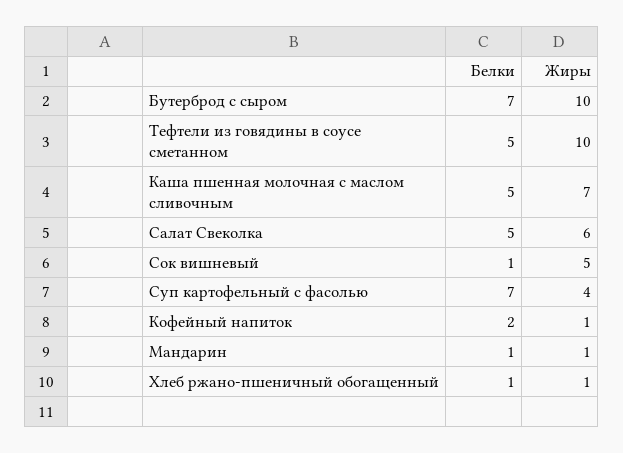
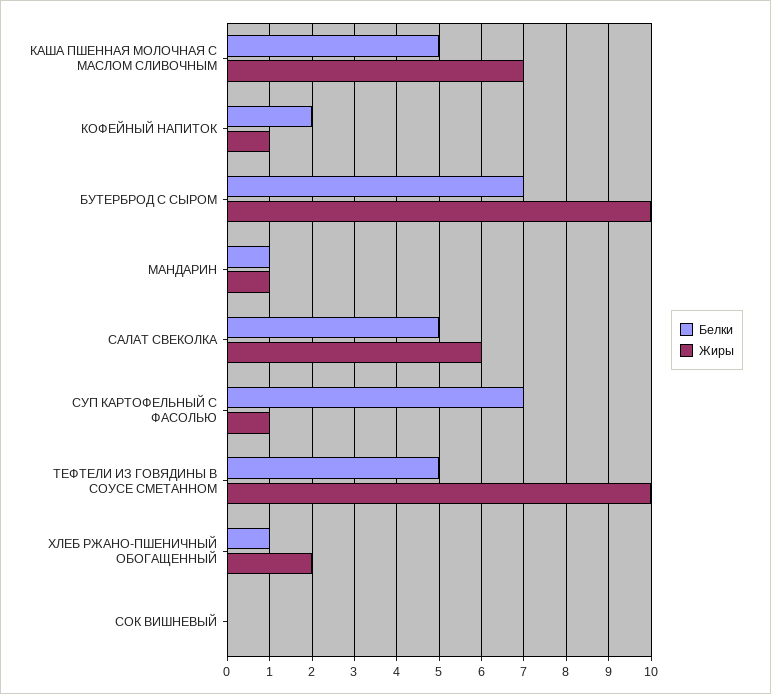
Белки, Сок вишневый: 1 -> 0
Жиры, Сок вишневый: 5 -> 0
Жиры, Суп картофельный с фасолью: 4 -> 1
Жиры, Хлеб ржано-пшеничный обогащенный: 1 -> 2

